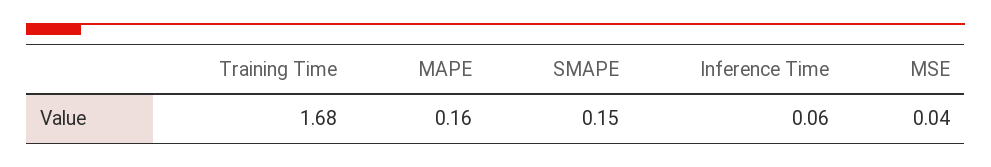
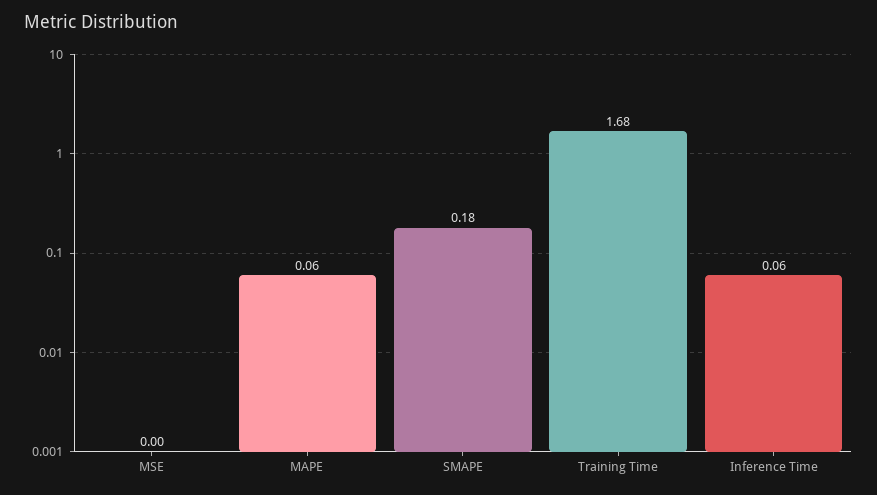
MAPE: 0.16 -> 0.06
SMAPE: 0.15 -> 0.18
MSE: 0.04 -> 0

